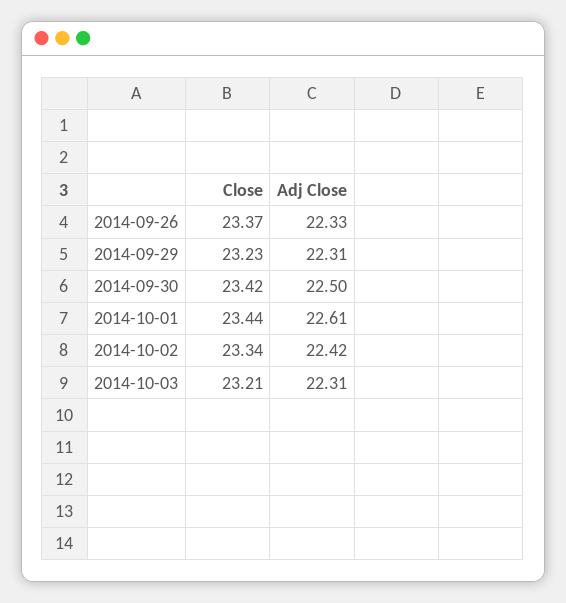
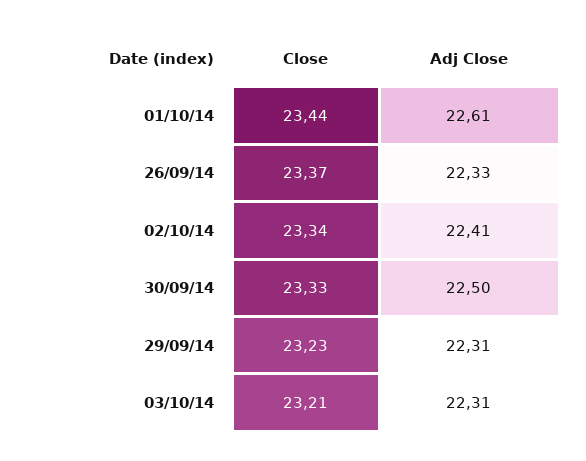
Close, 2014-09-30: 23.42 -> 23.33
Adj Close, 2014-10-02: 22.42 -> 22.41

